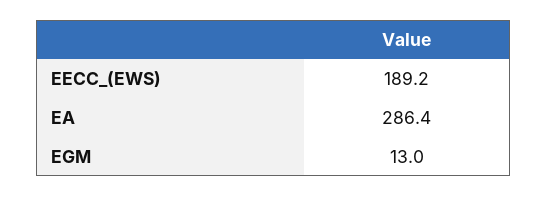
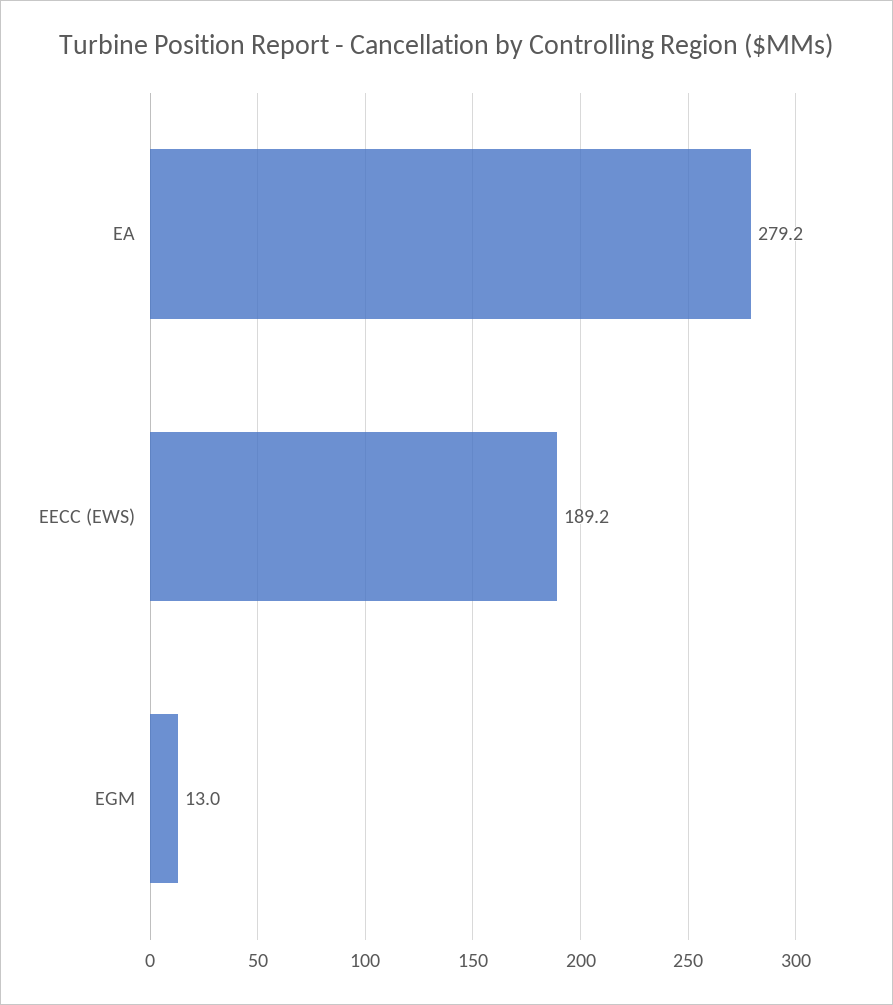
EA: 286.4 -> 279.2

